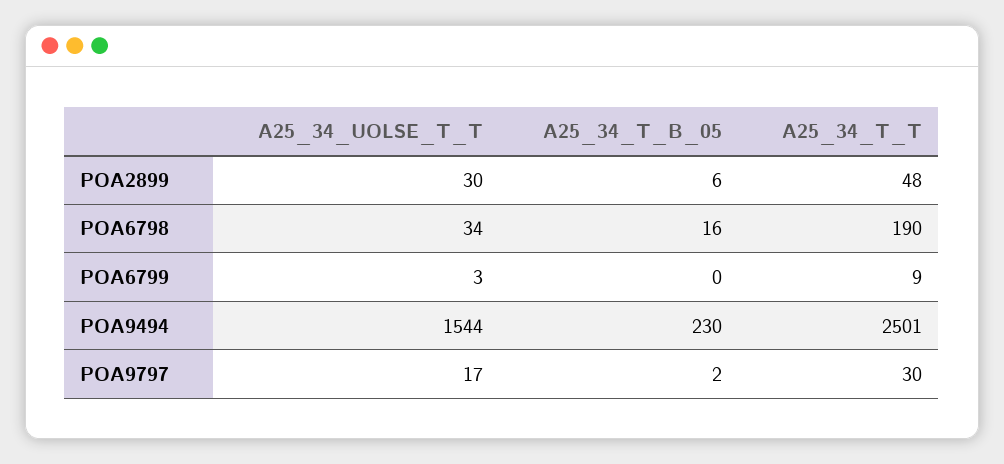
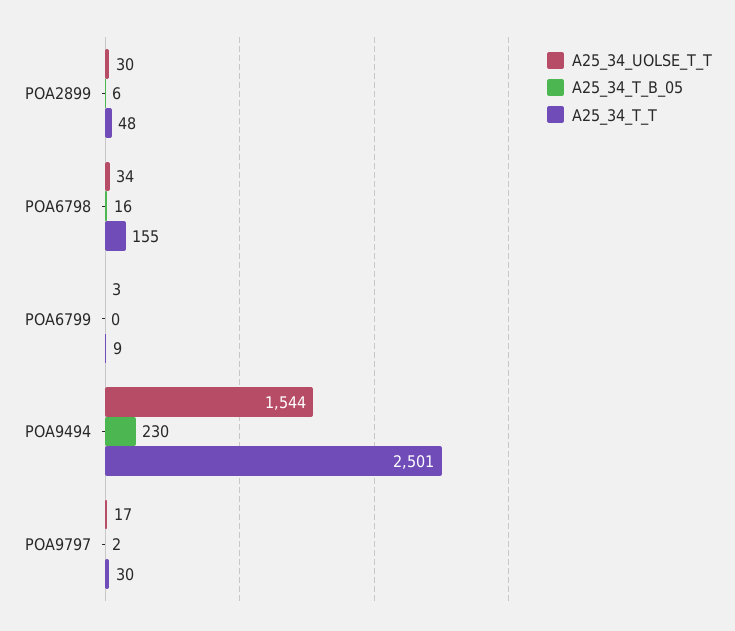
A25_34_T_T, POA6798: 190 -> 155

